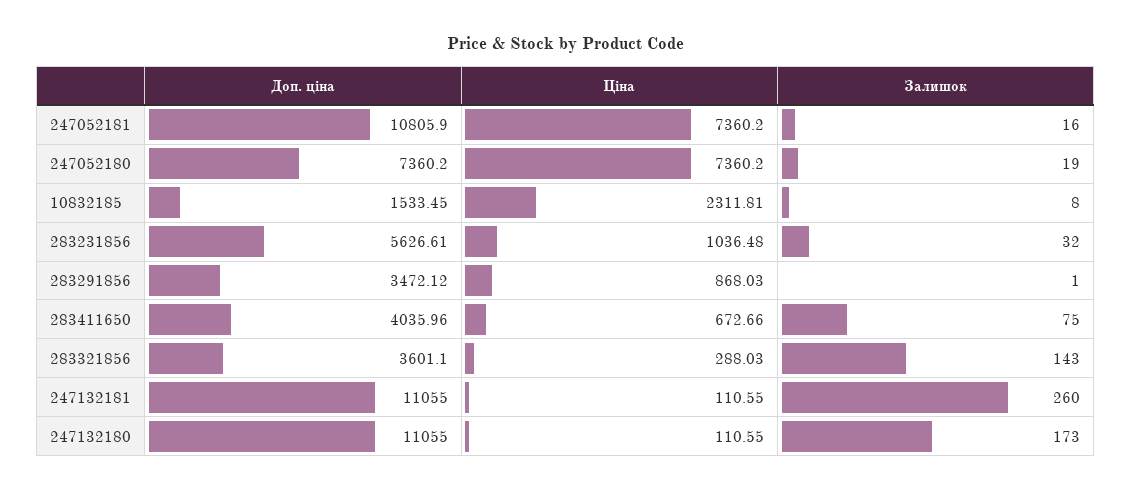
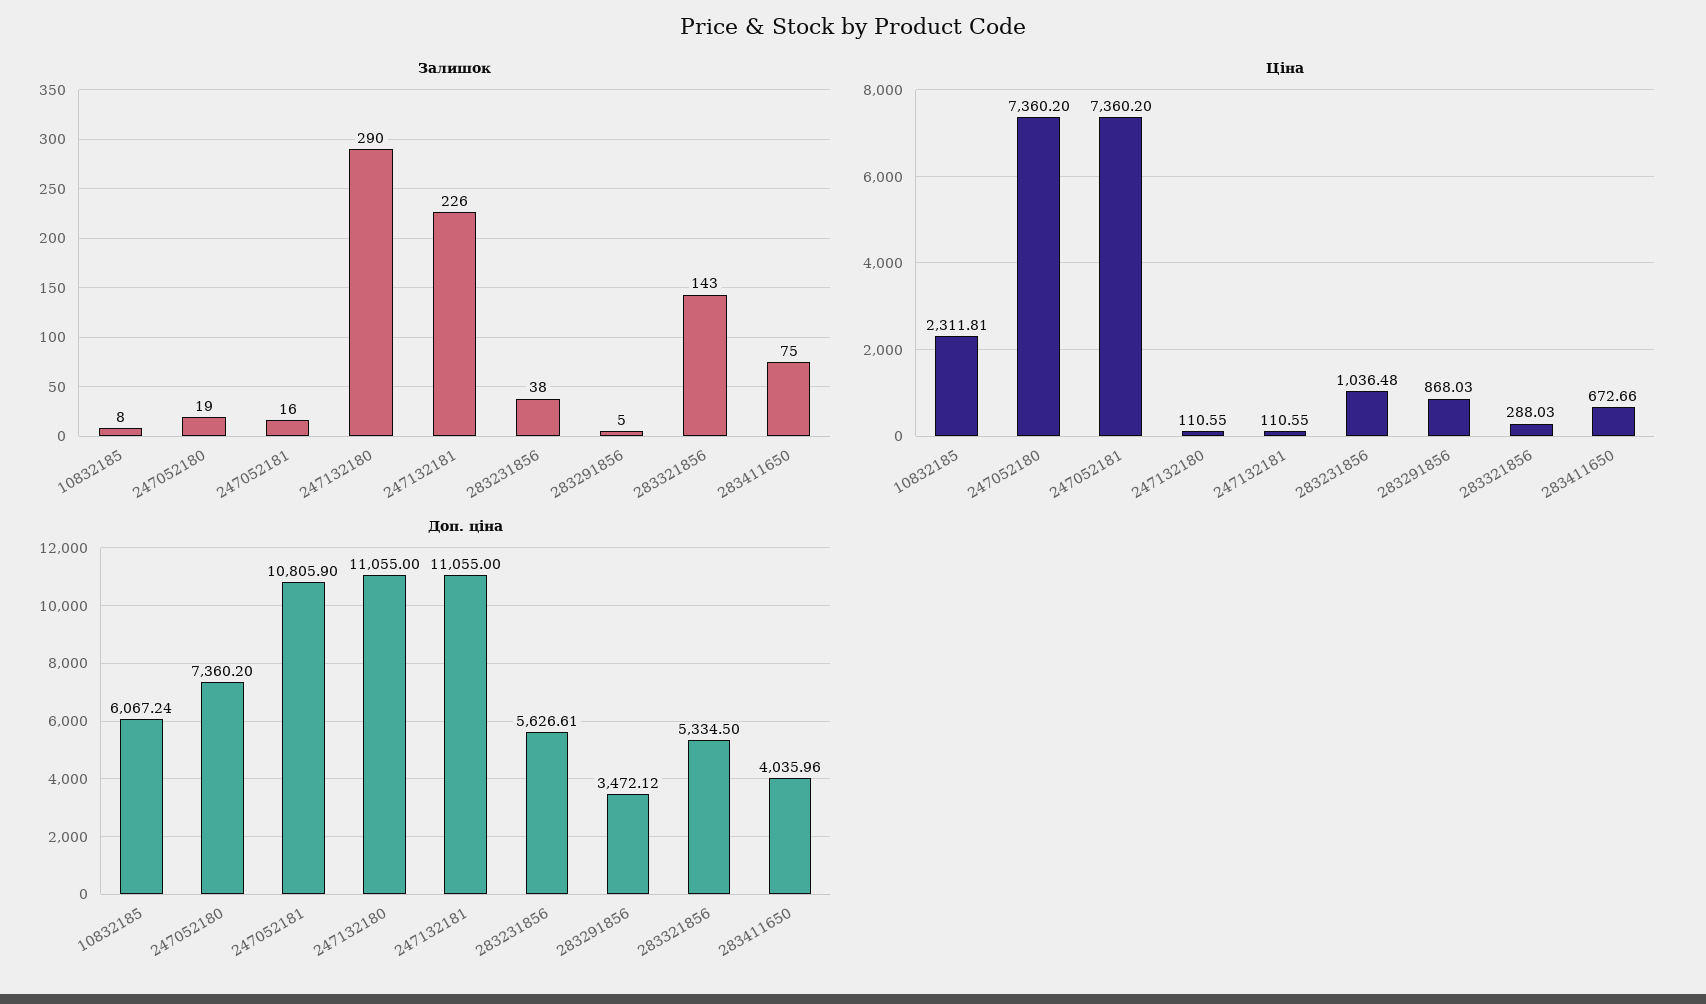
Доп. ціна, 10832185: 1533.45 -> 6067.24
Залишок, 283231856: 32 -> 38
Залишок, 283291856: 1 -> 5
Доп. ціна, 283321856: 3601.1 -> 5334.5
Залишок, 247132181: 260 -> 226
Залишок, 247132180: 173 -> 290

